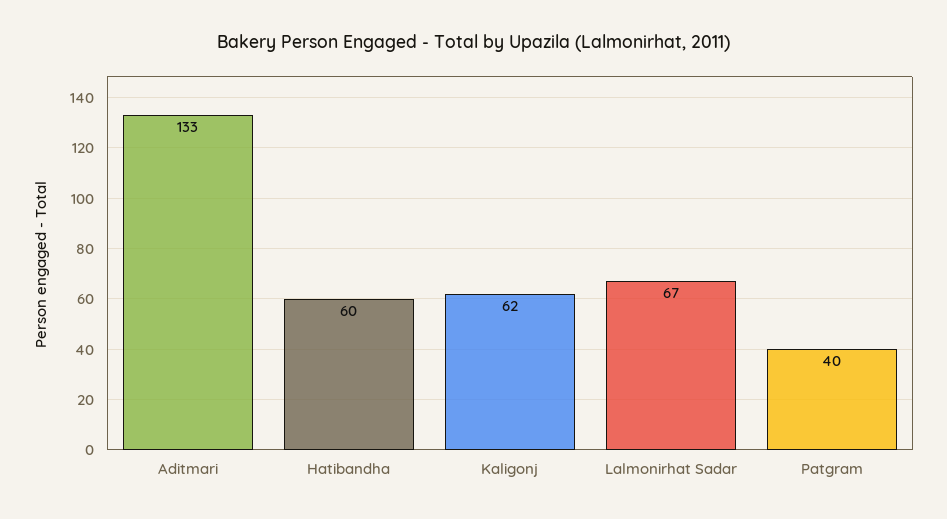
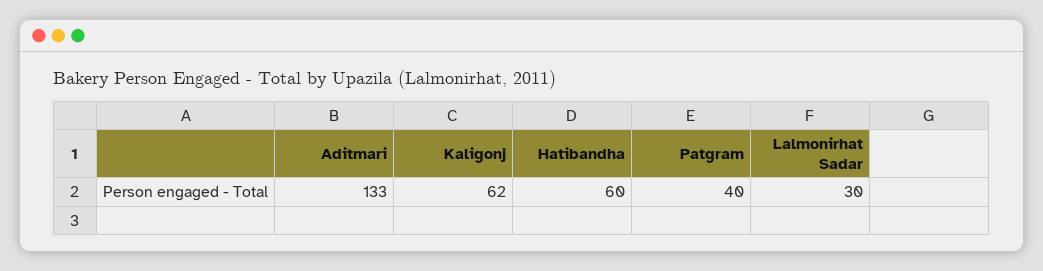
Lalmonirhat Sadar: 67 -> 30

